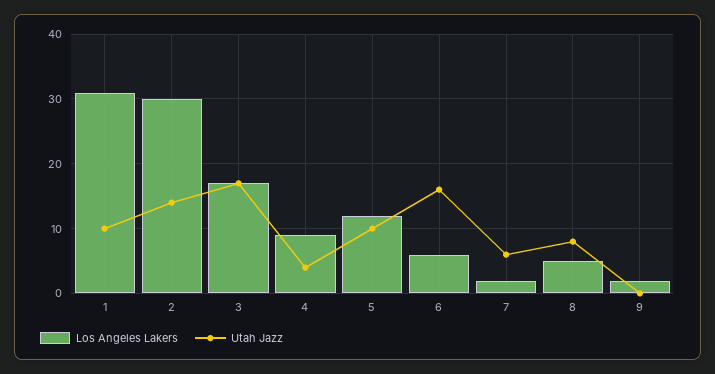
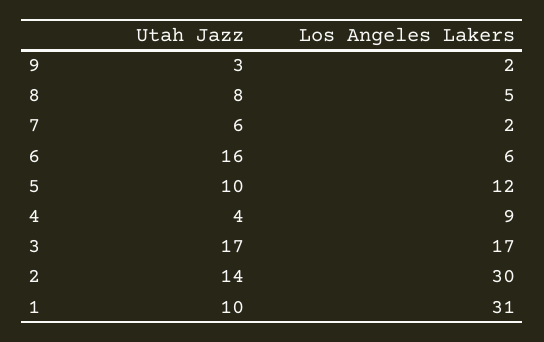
Utah Jazz, 9: 0 -> 3

